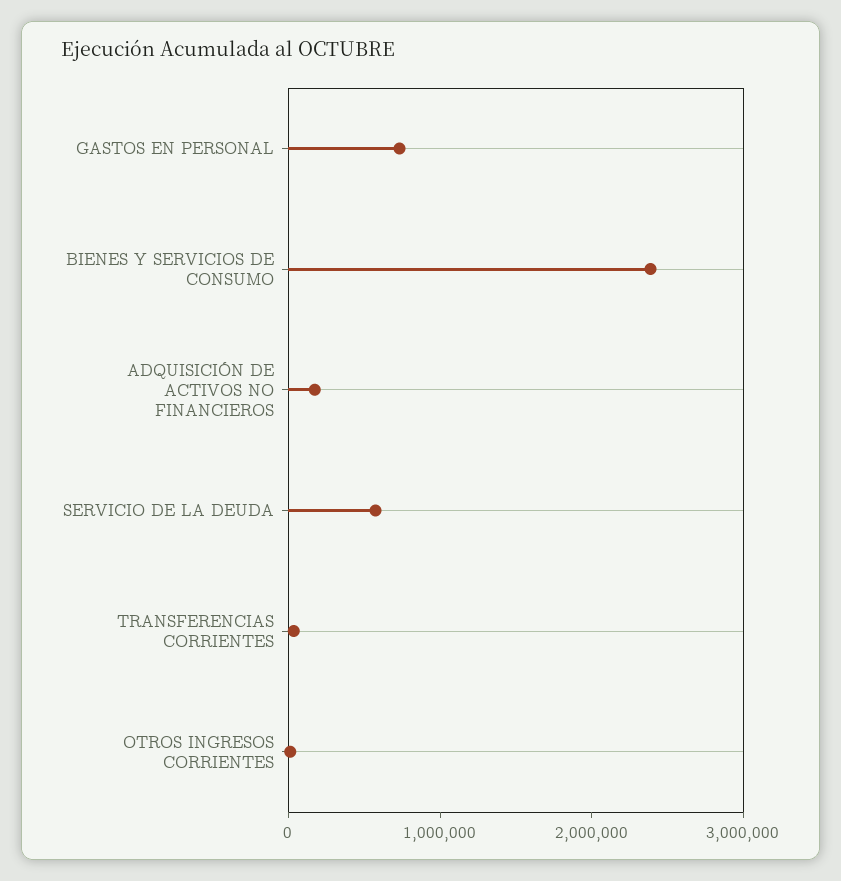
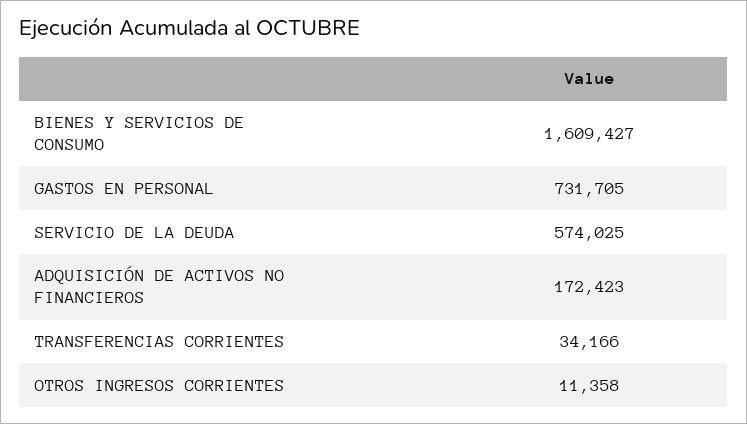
BIENES Y SERVICIOS DE CONSUMO: 2400000 -> 1609427

